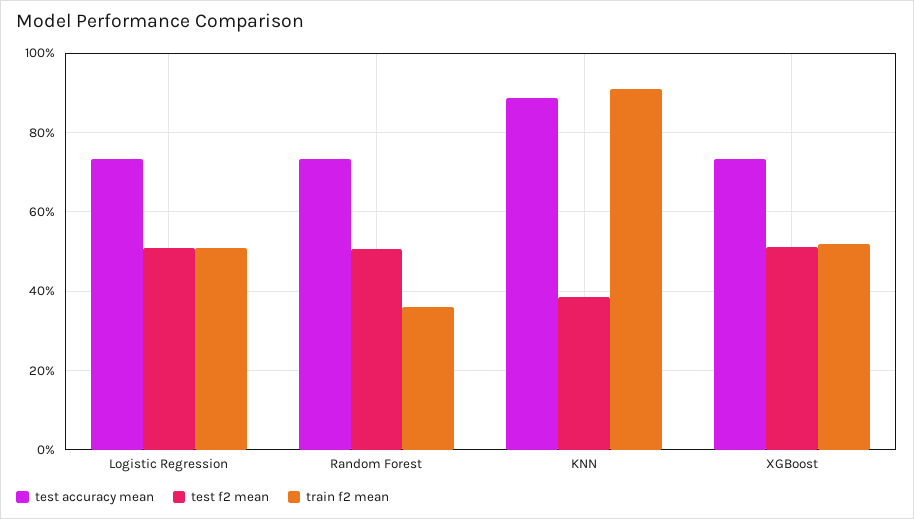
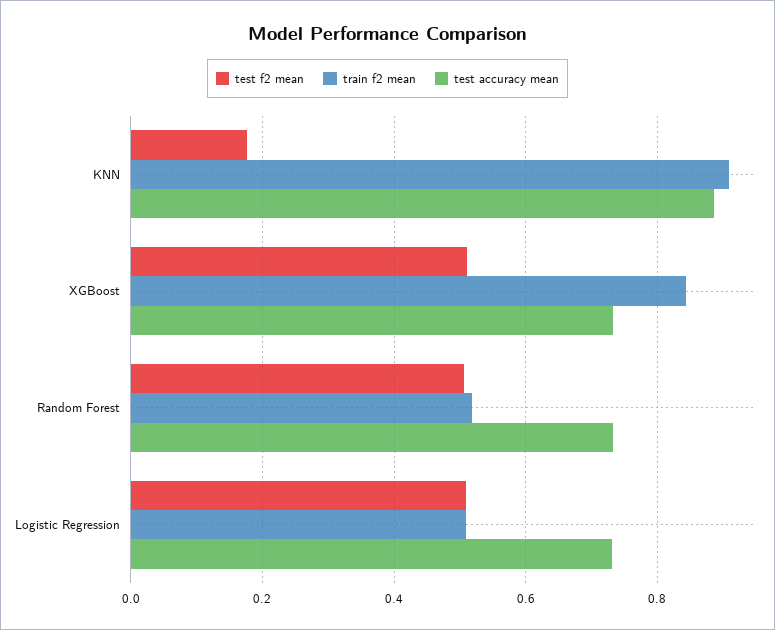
train f2 mean, Random Forest: 0.36 -> 0.52
test f2 mean, KNN: 0.38 -> 0.18
train f2 mean, XGBoost: 0.52 -> 0.84

